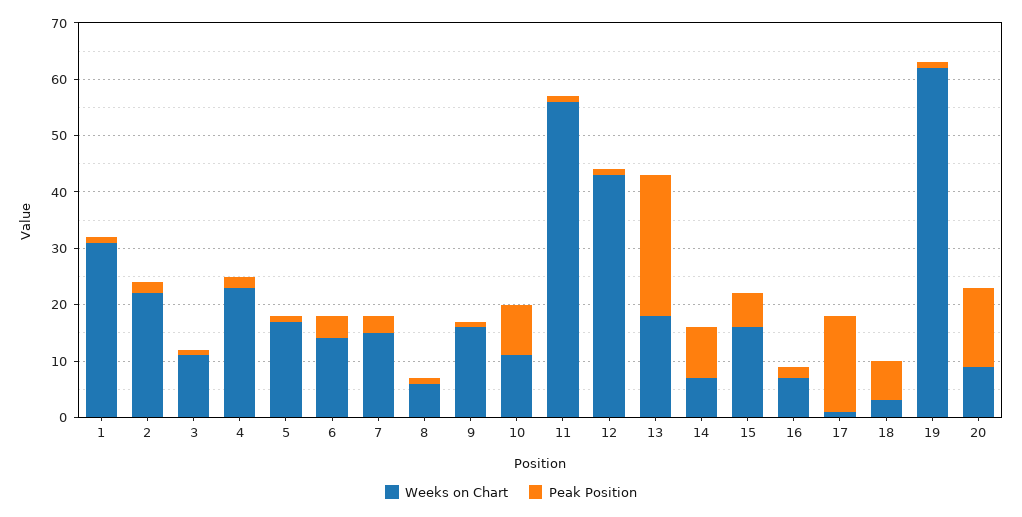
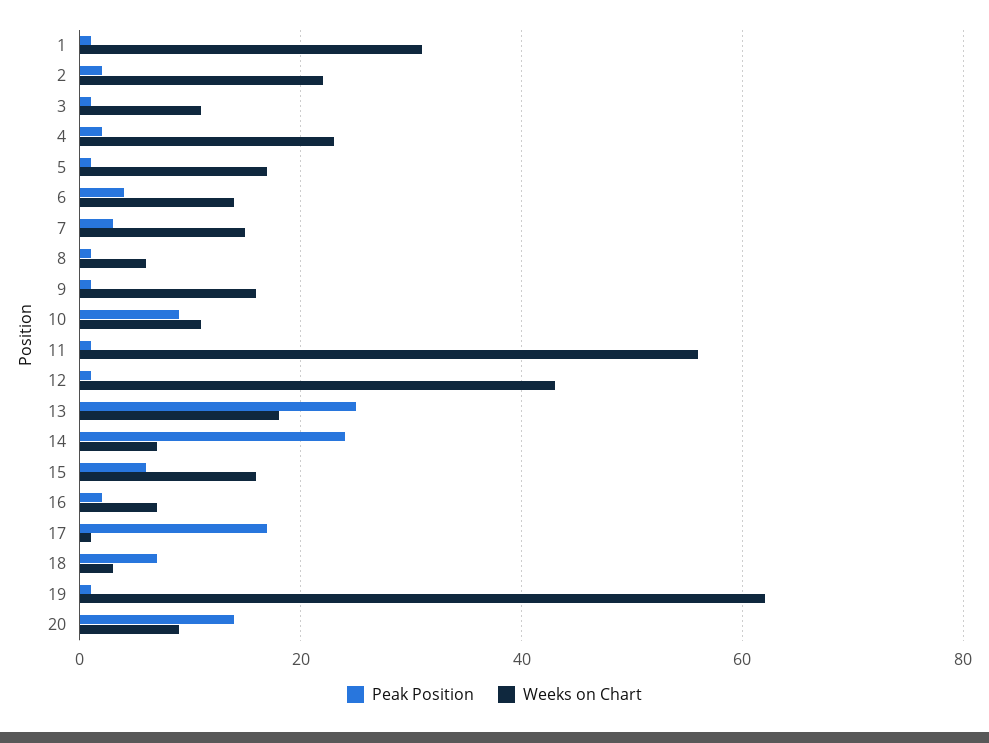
Peak Position, 14: 10 -> 25

